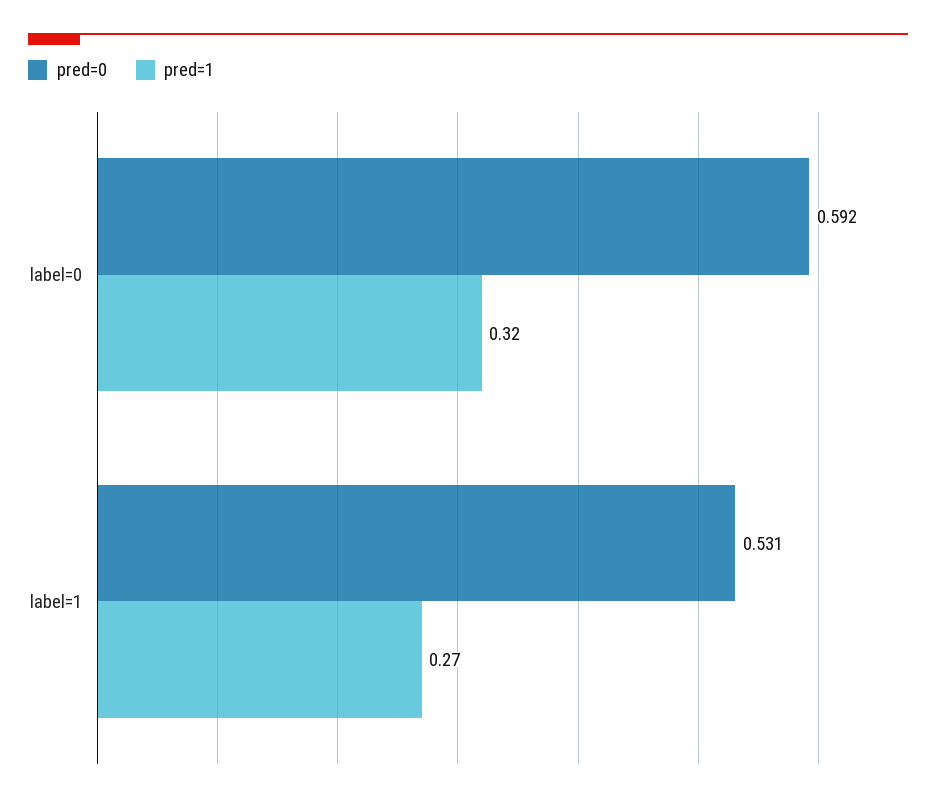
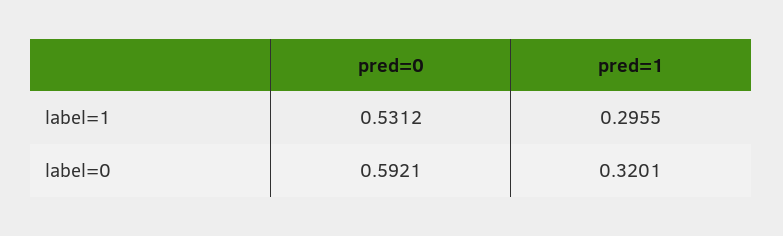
pred=1, label=1: 0.27 -> 0.2955

